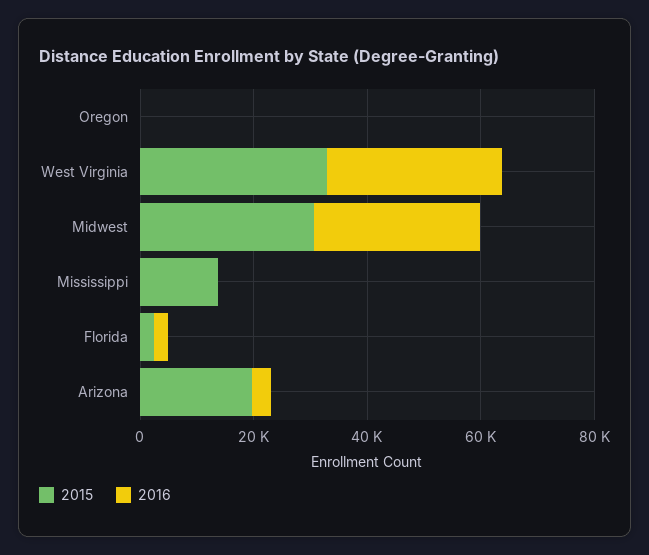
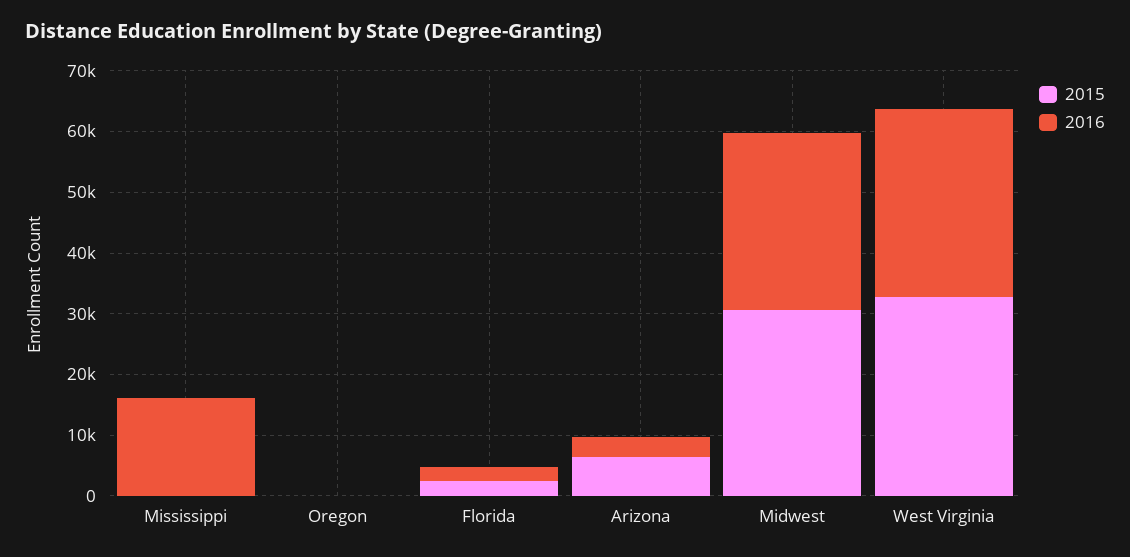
2015, Mississippi: 15000 -> 0
2016, Mississippi: 0 -> 16000
2015, Arizona: 20000 -> 6000

